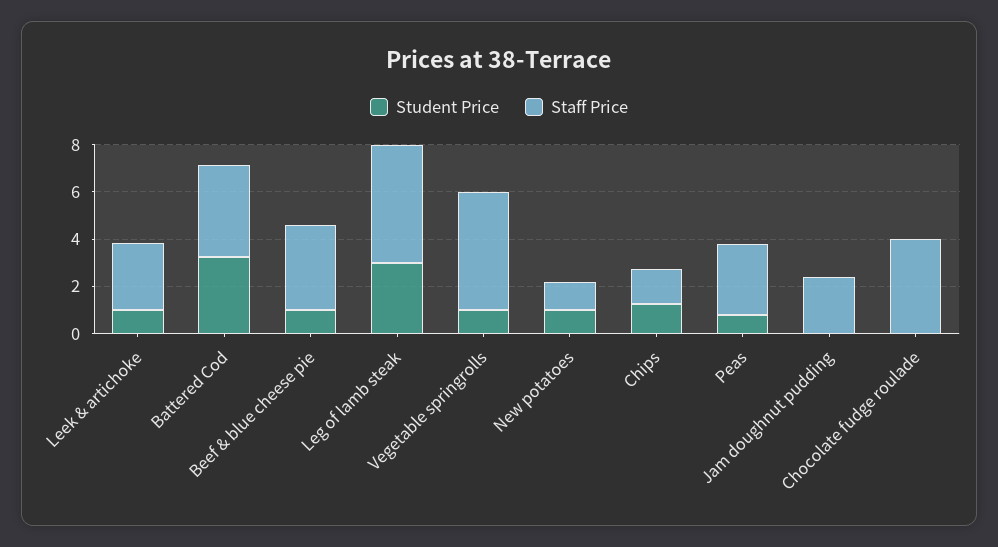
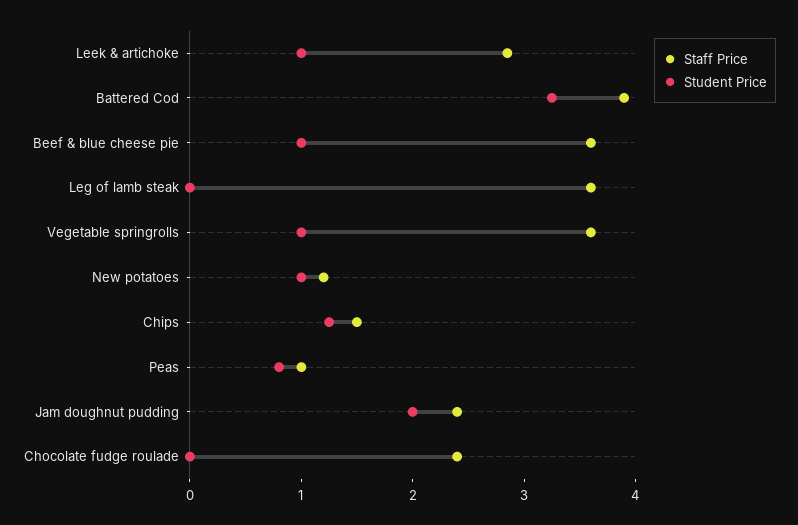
Student Price, Leg of lamb steak: 3 -> 0
Staff Price, Leg of lamb steak: 5 -> 3.6
Staff Price, Vegetable springrolls: 5 -> 3.6
Staff Price, Peas: 3 -> 1
Student Price, Jam doughnut pudding: 0 -> 2
Staff Price, Chocolate fudge roulade: 4 -> 2.4

